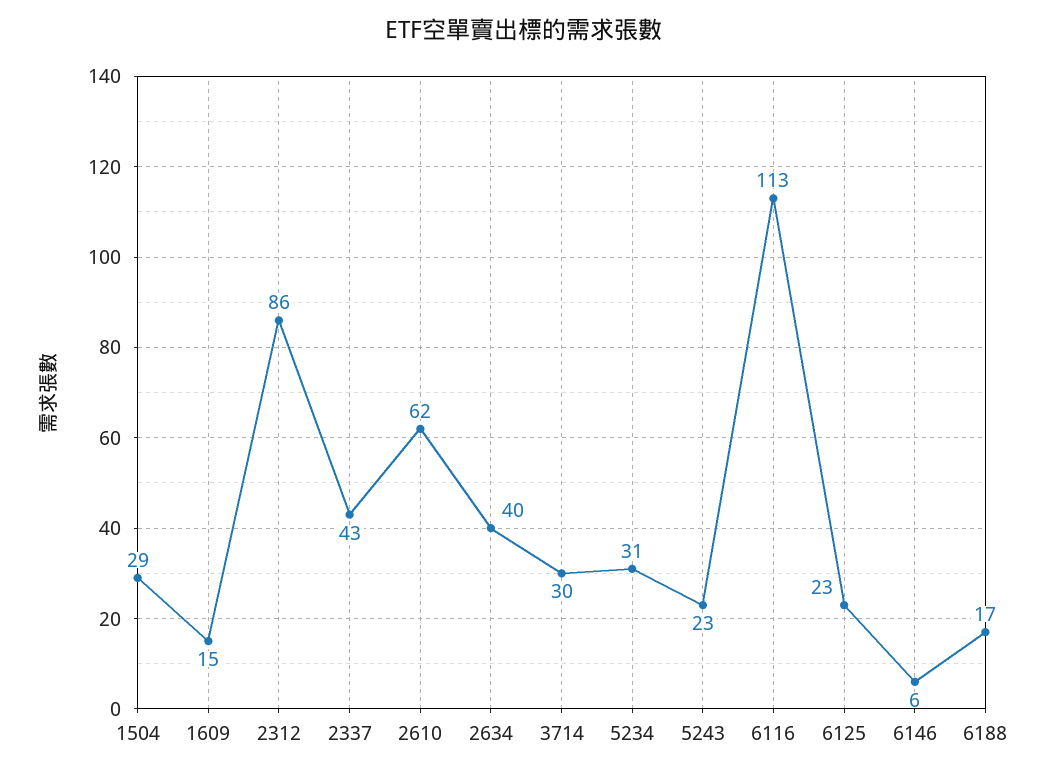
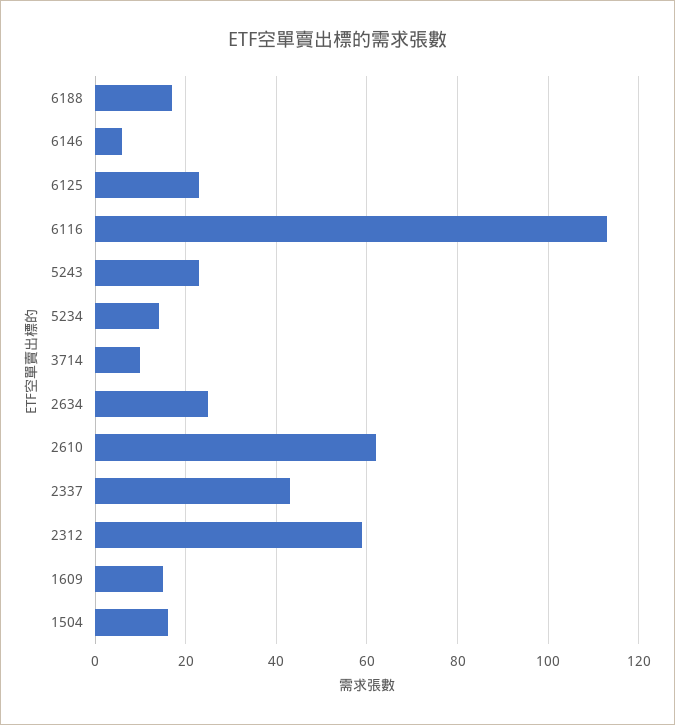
1504: 29 -> 15
2312: 86 -> 60
2634: 40 -> 25
3714: 30 -> 10
5234: 31 -> 15

